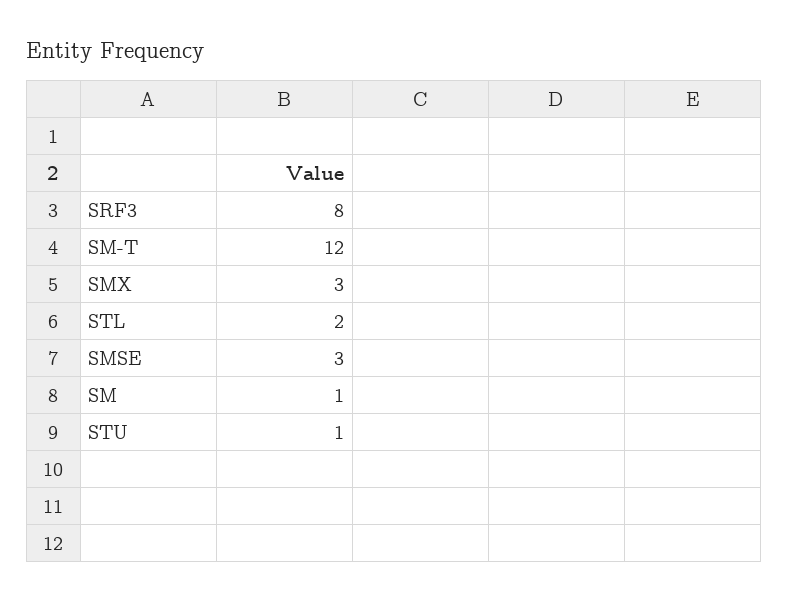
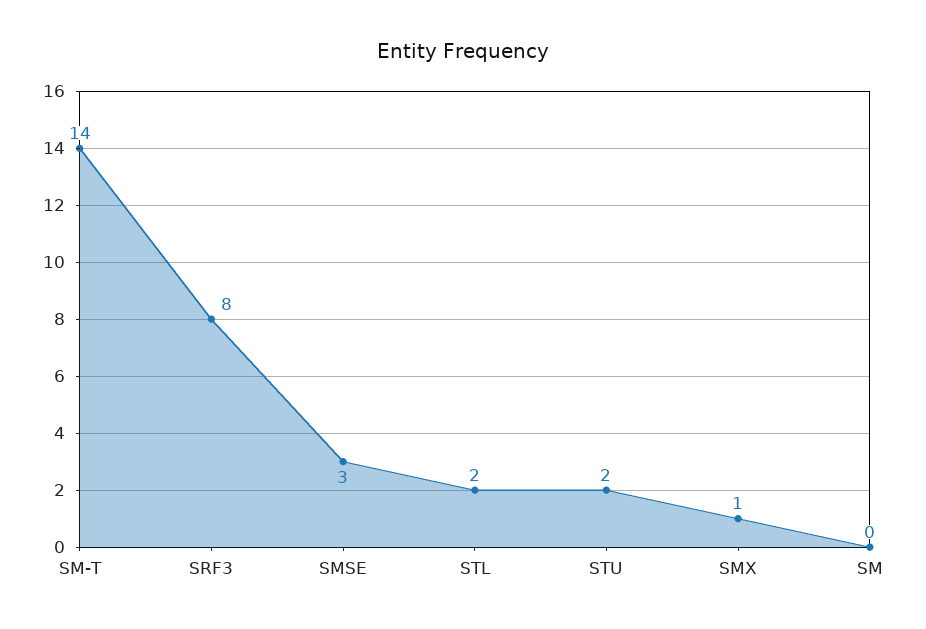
SM-T: 12 -> 14
SMX: 3 -> 1
SM: 1 -> 0
STU: 1 -> 2

